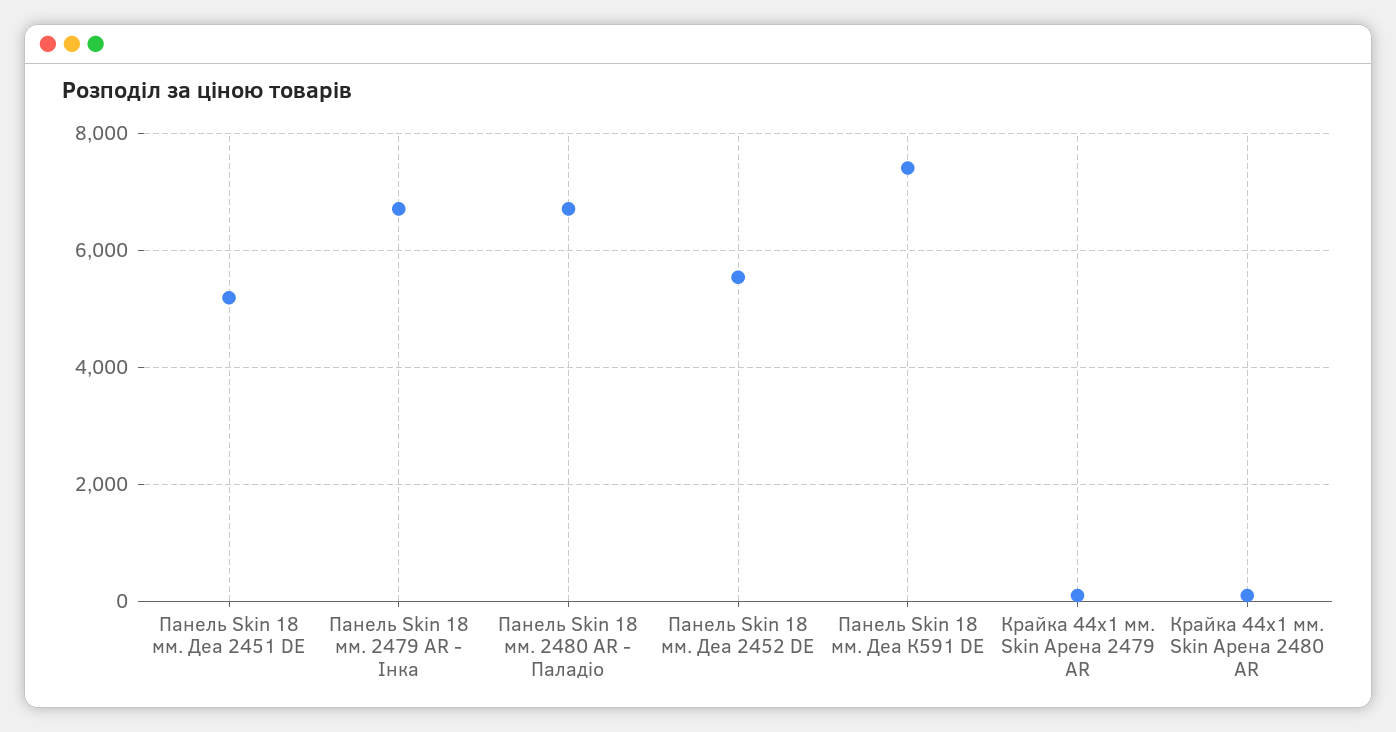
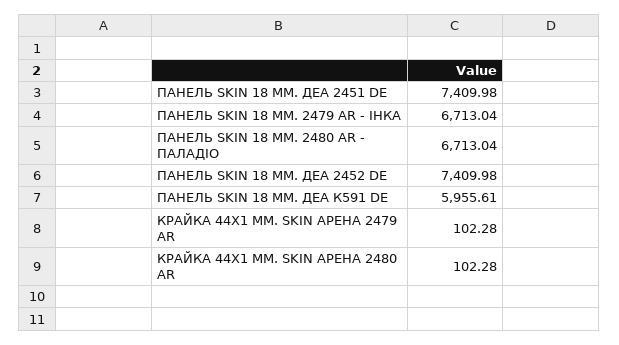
Панель Skin 18 мм. Деа 2451 DE: 5200 -> 7409.98
Панель Skin 18 мм. Деа 2452 DE: 5600 -> 7409.98
Панель Skin 18 мм. Деа К591 DE: 7400 -> 5955.61

